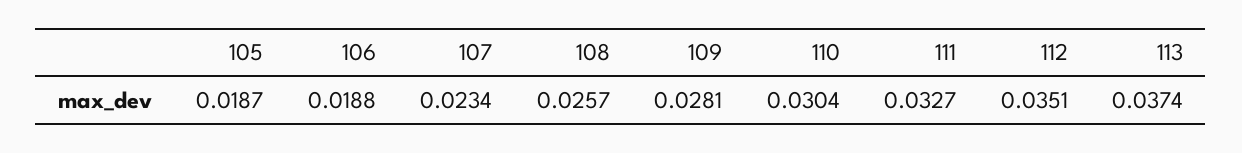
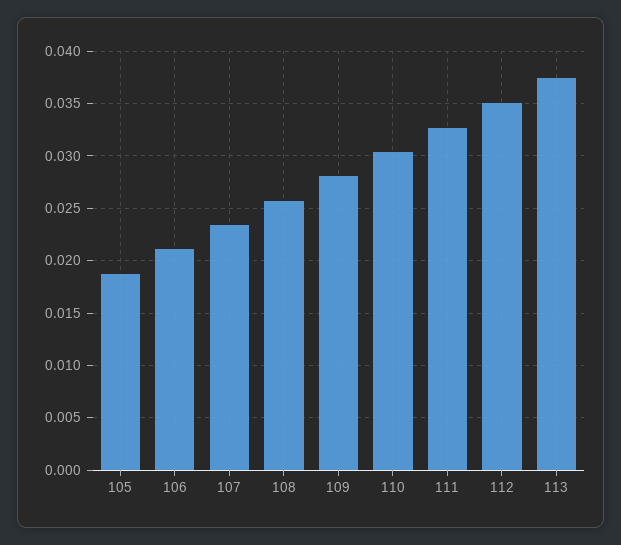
106: 0.0188 -> 0.021

